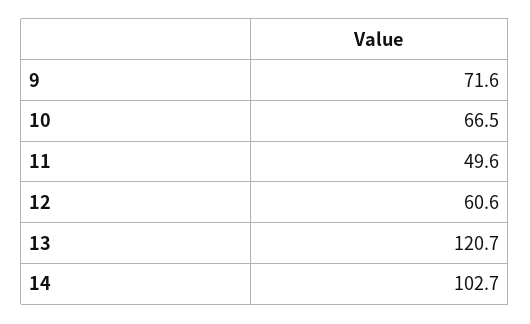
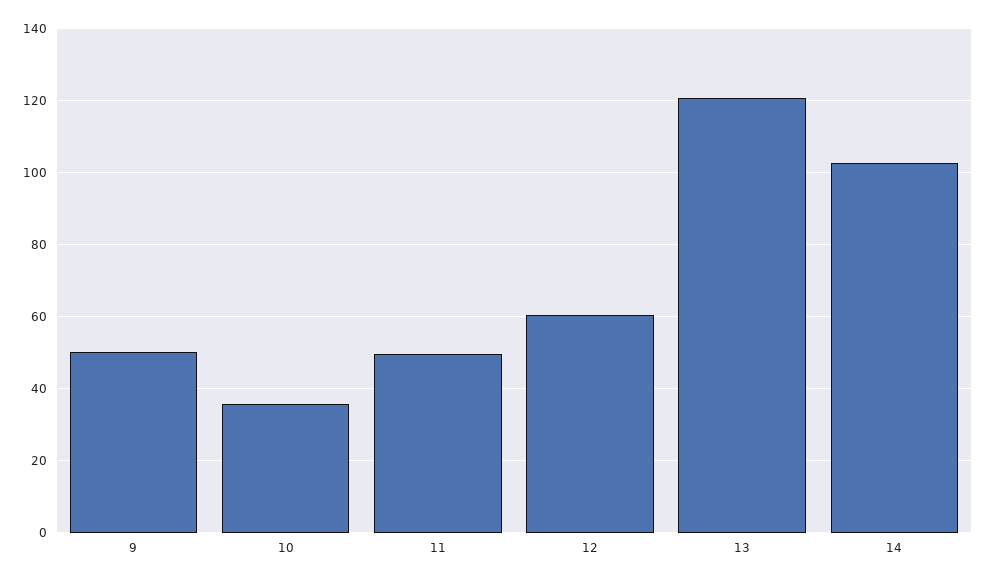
9: 71.6 -> 50
10: 66.5 -> 36

